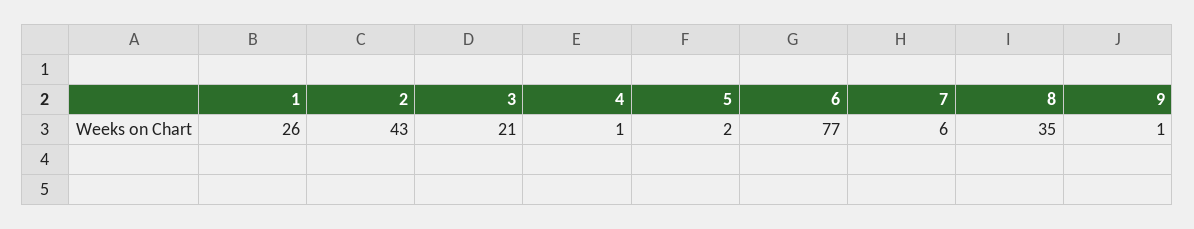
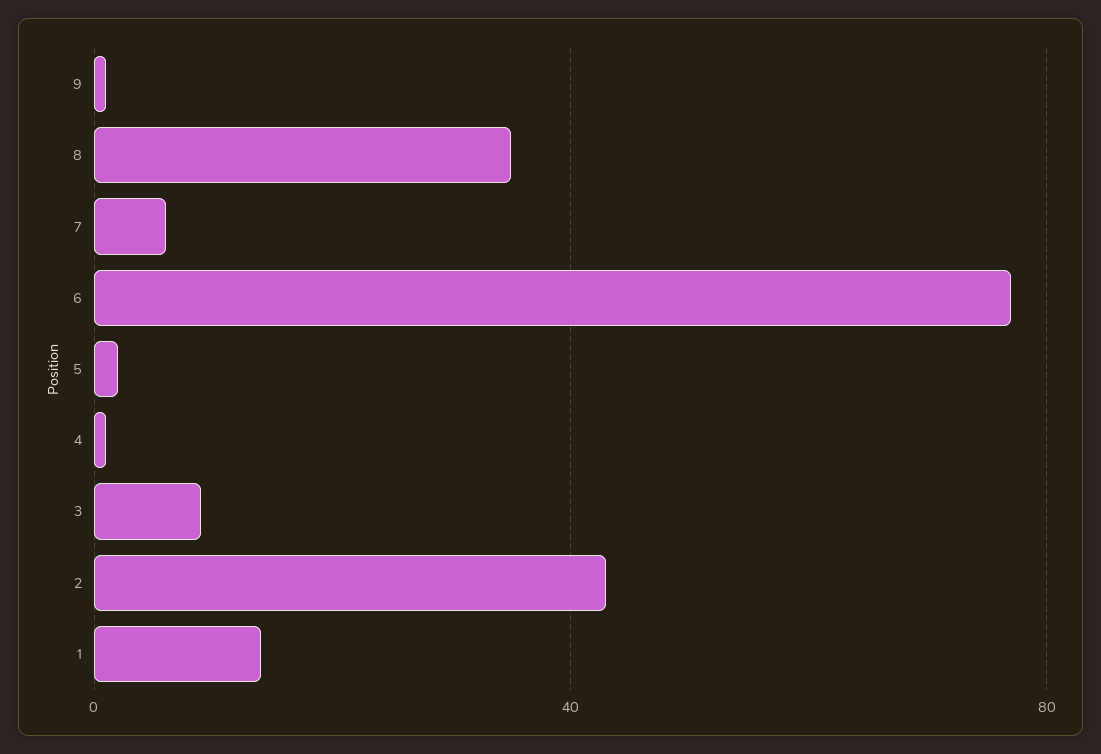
1: 26 -> 15
3: 21 -> 10

